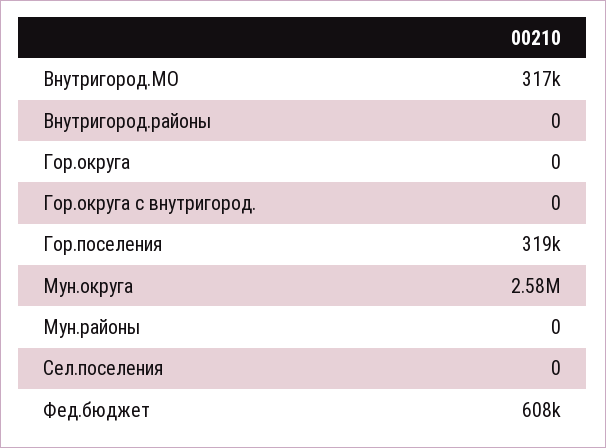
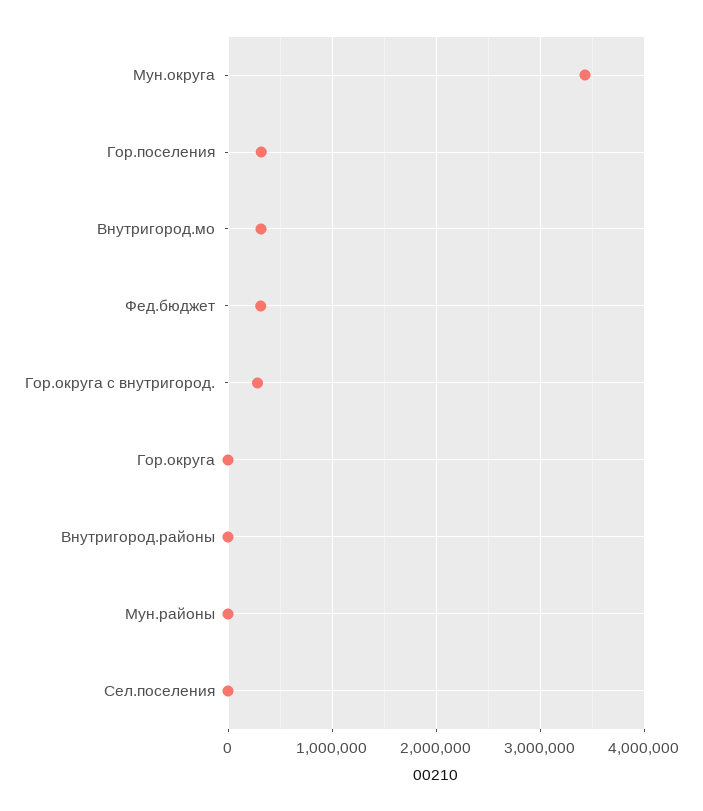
Гор.округа с внутригород.: 0 -> 300000
Мун.округа: 2580000 -> 3400000
Фед.бюджет: 608000 -> 300000

